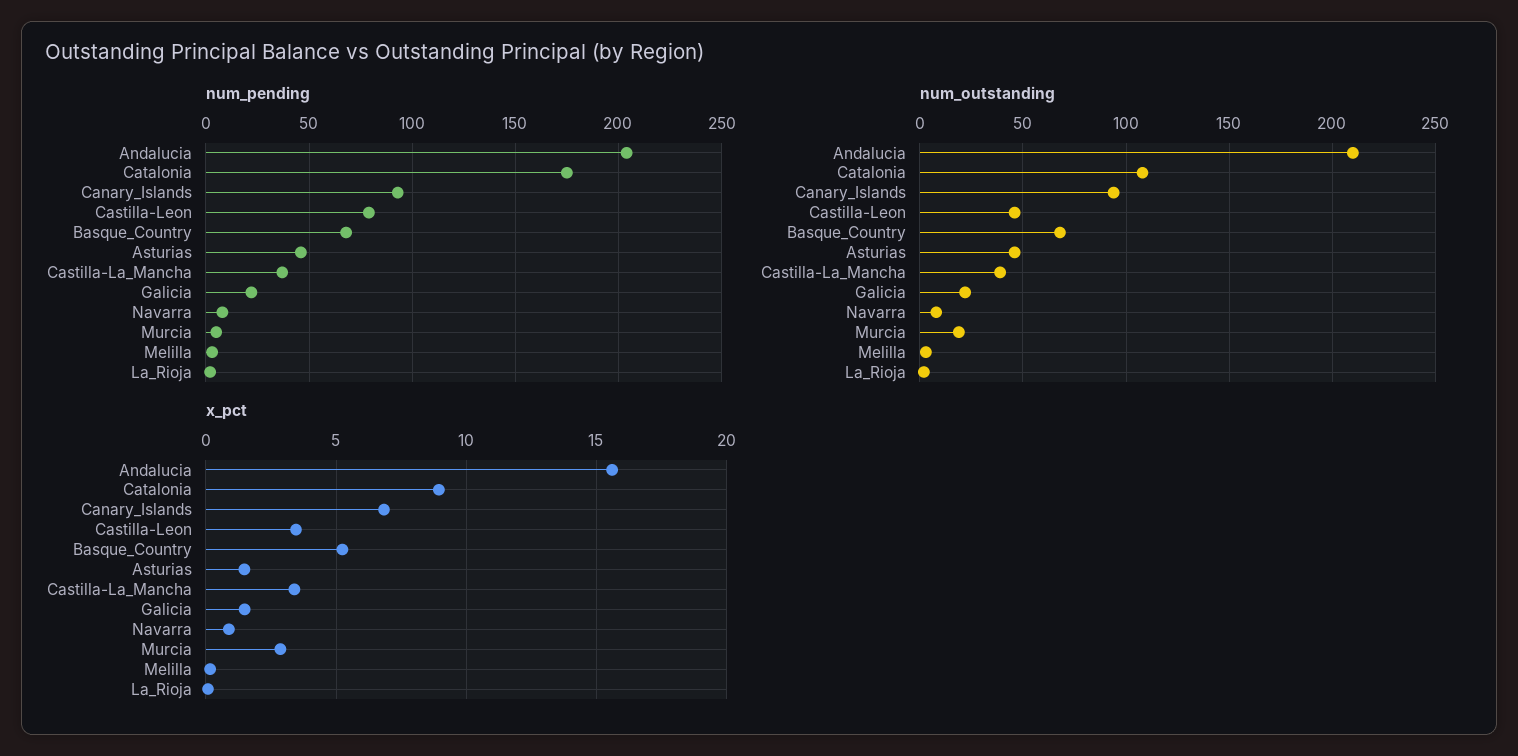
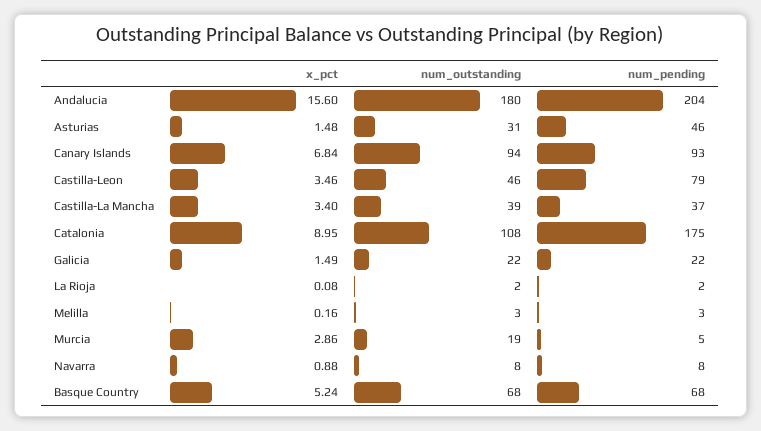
num_outstanding, Andalucia: 210 -> 180
num_outstanding, Asturias: 45 -> 31

